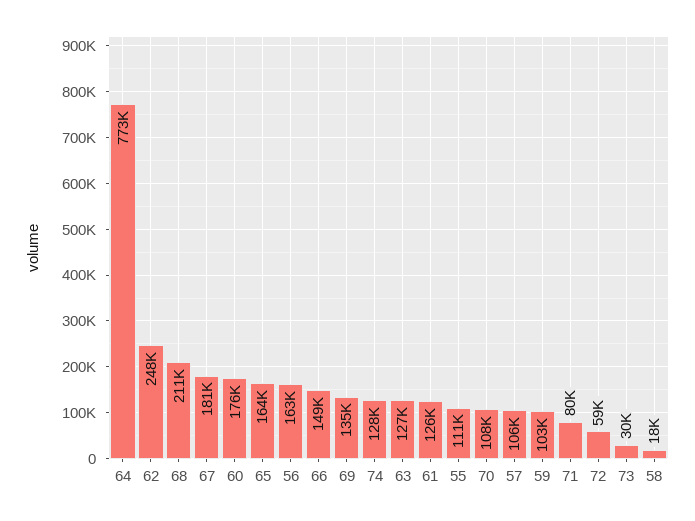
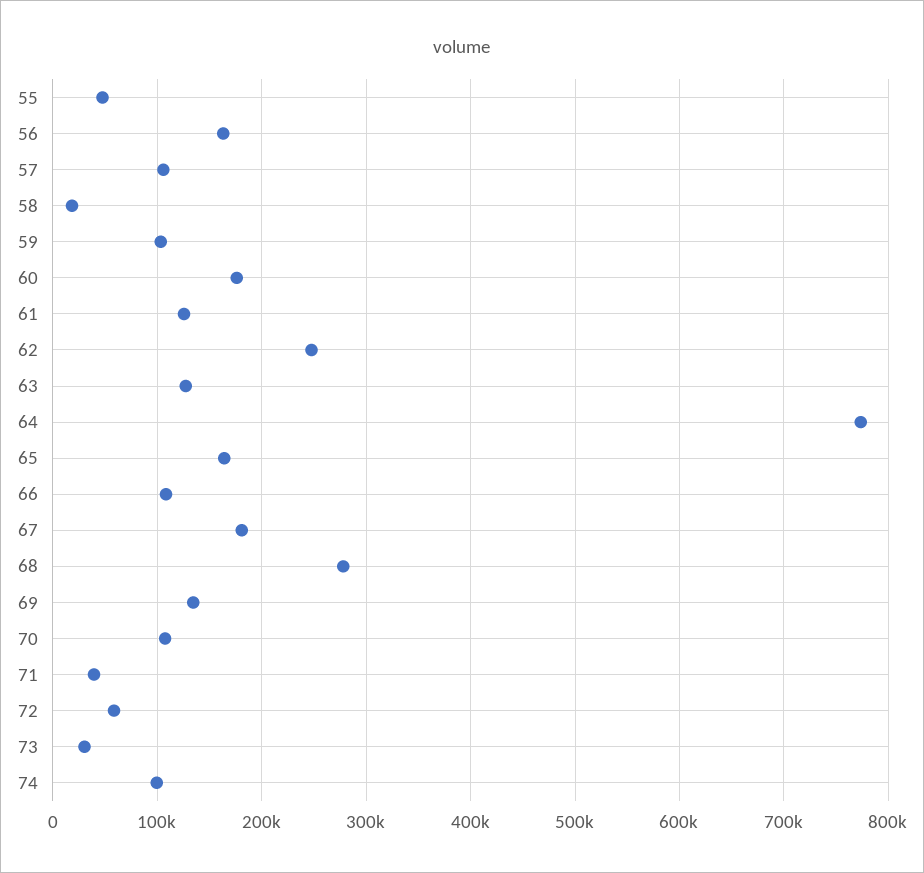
68: 211000 -> 280000
66: 149000 -> 110000
74: 128000 -> 100000
55: 111000 -> 50000
71: 80000 -> 40000

